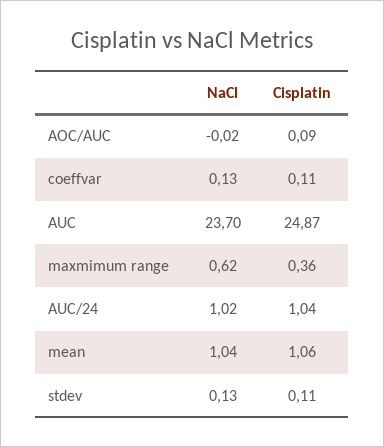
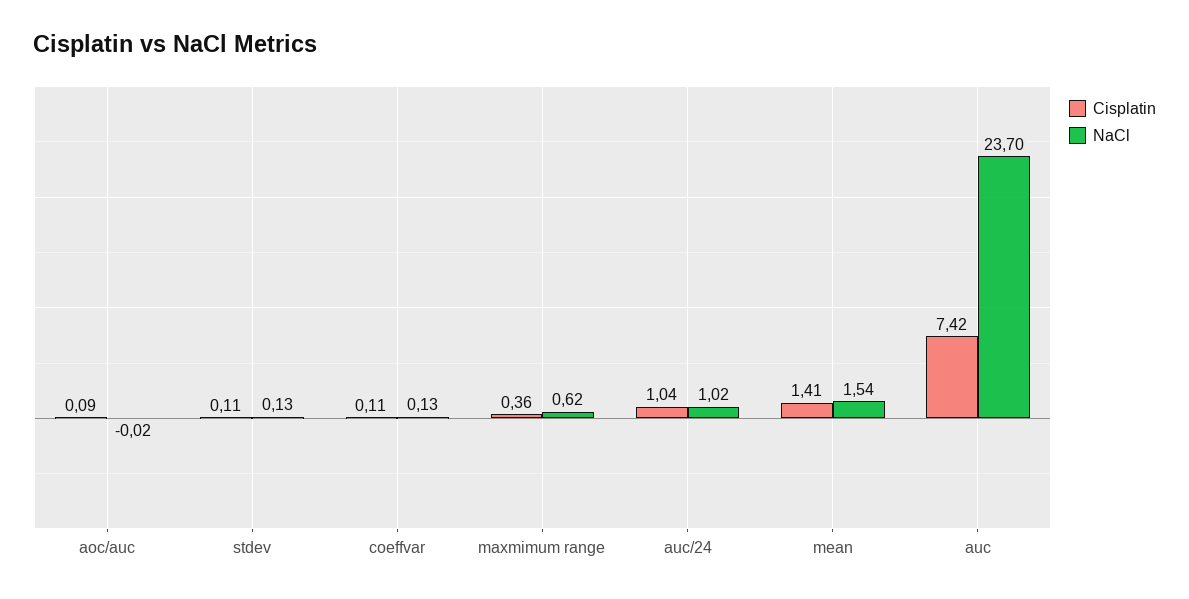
Cisplatin, AUC: 24.87 -> 7.42
NaCl, mean: 1.04 -> 1.54
Cisplatin, mean: 1.06 -> 1.41

